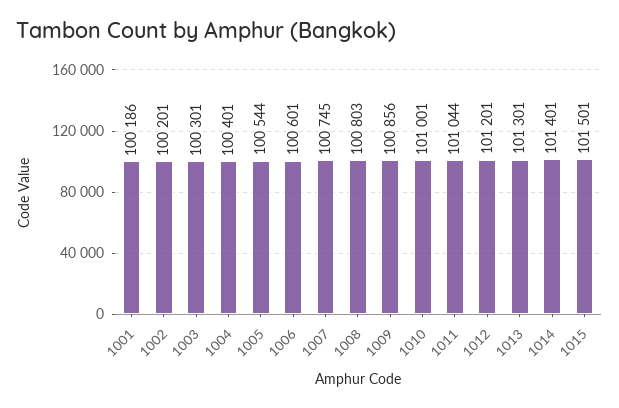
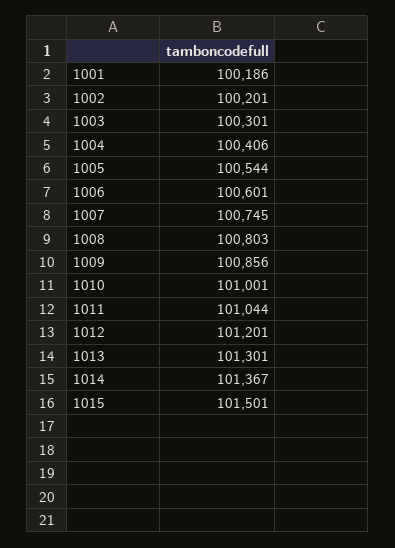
1004: 100401 -> 100406
1014: 101401 -> 101367

